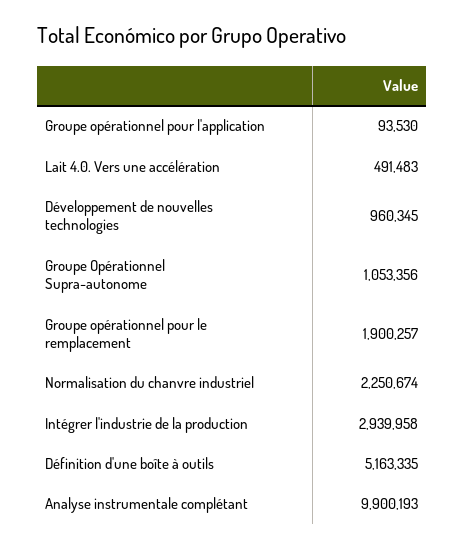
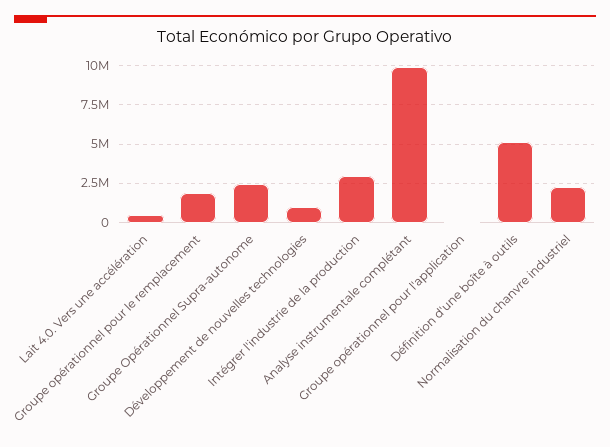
Groupe Opérationnel Supra-autonome: 1053356 -> 2500000

